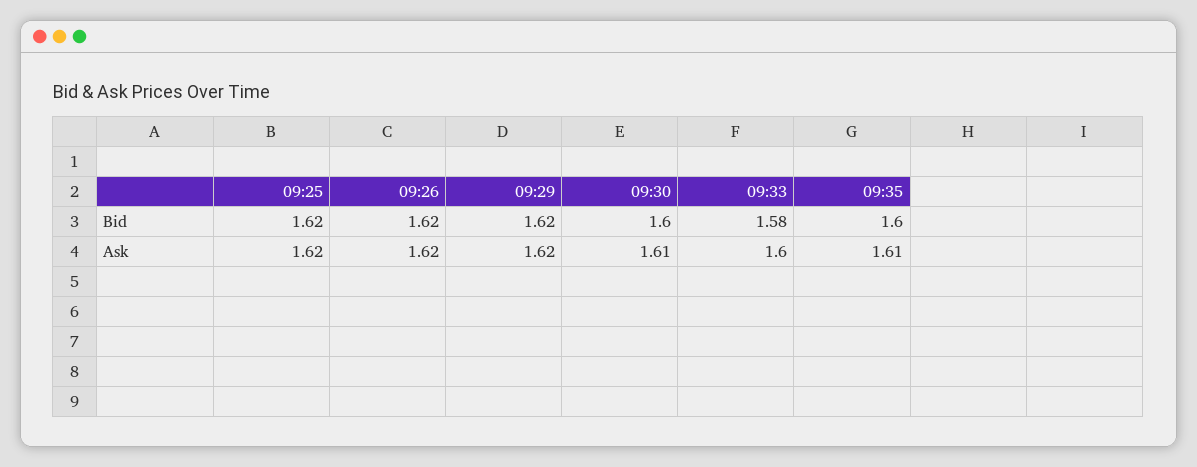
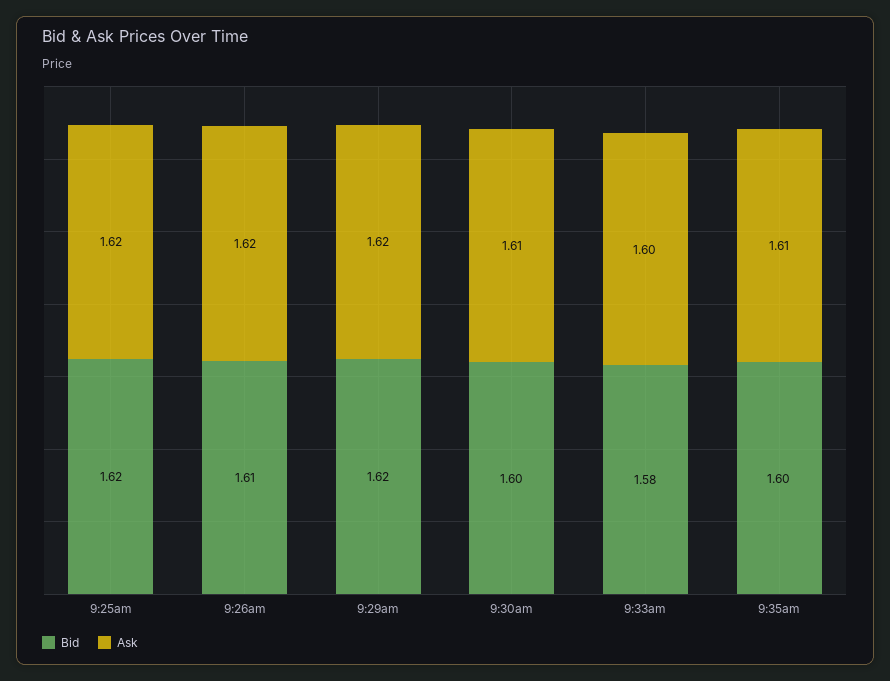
Bid, 09:26: 1.62 -> 1.61

